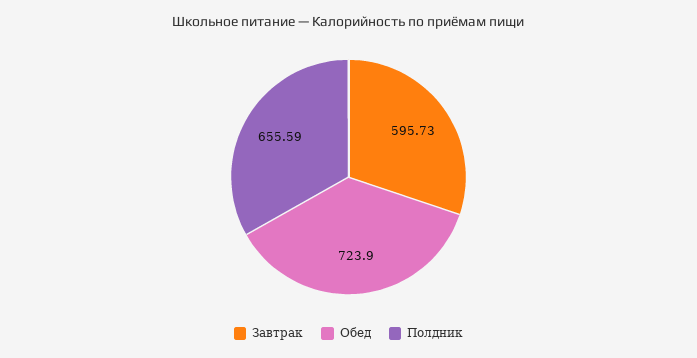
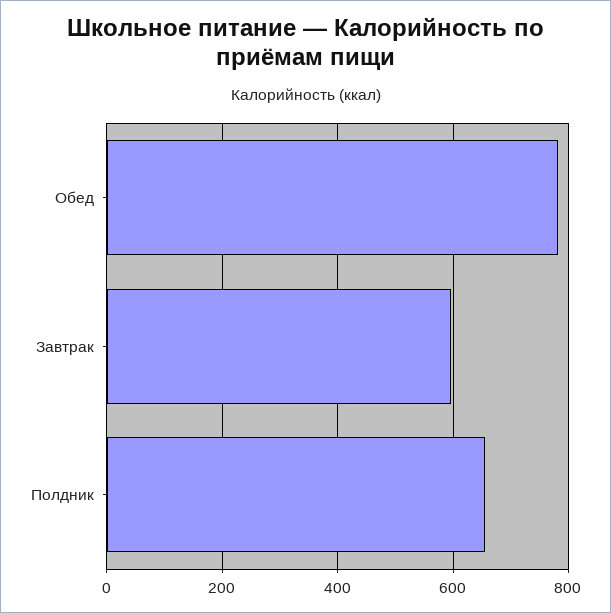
Обед: 723.9 -> 780

